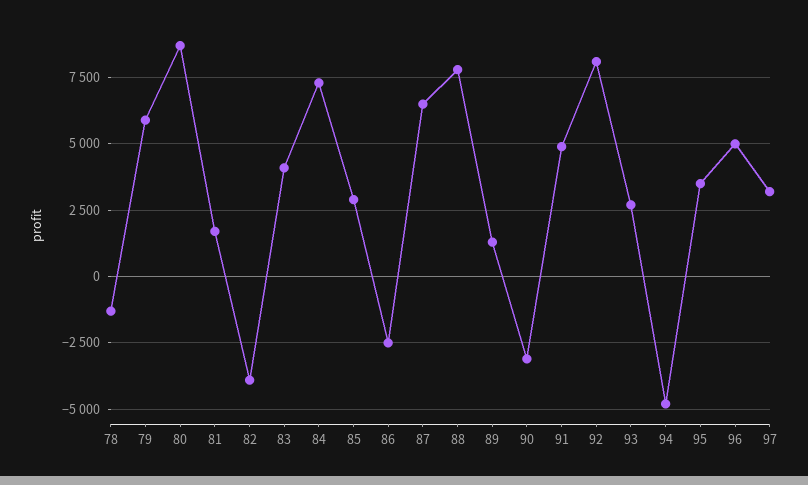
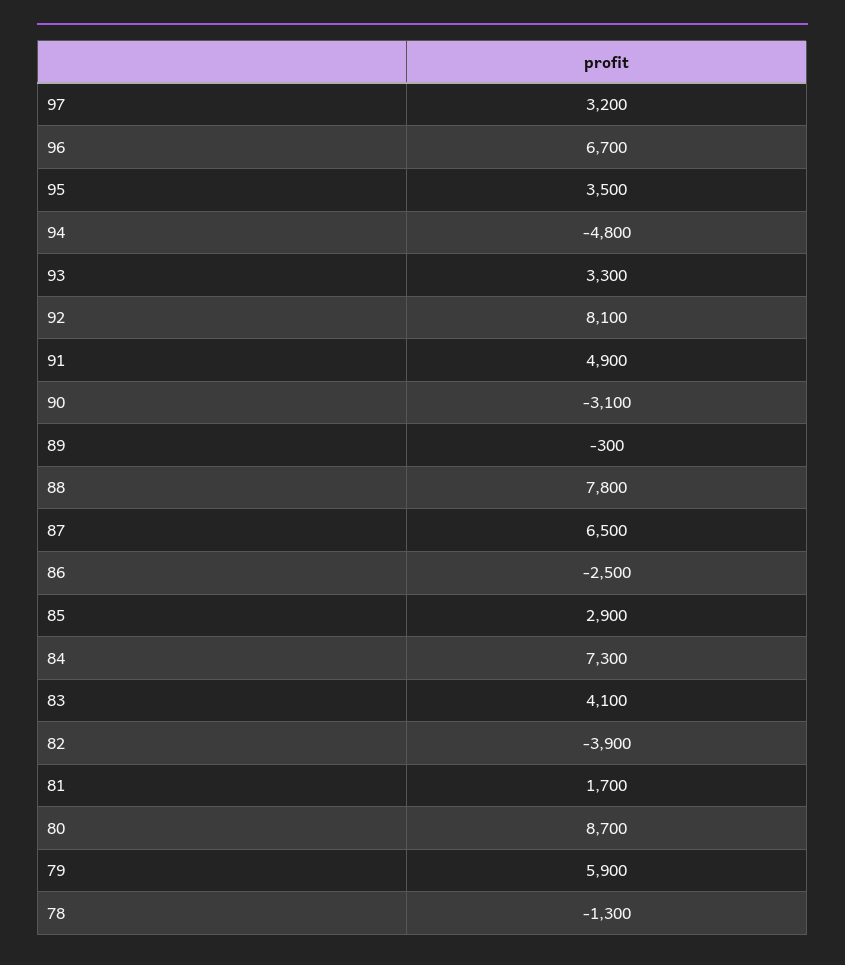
89: 1250 -> -300
93: 2750 -> 3300
96: 5000 -> 6700

